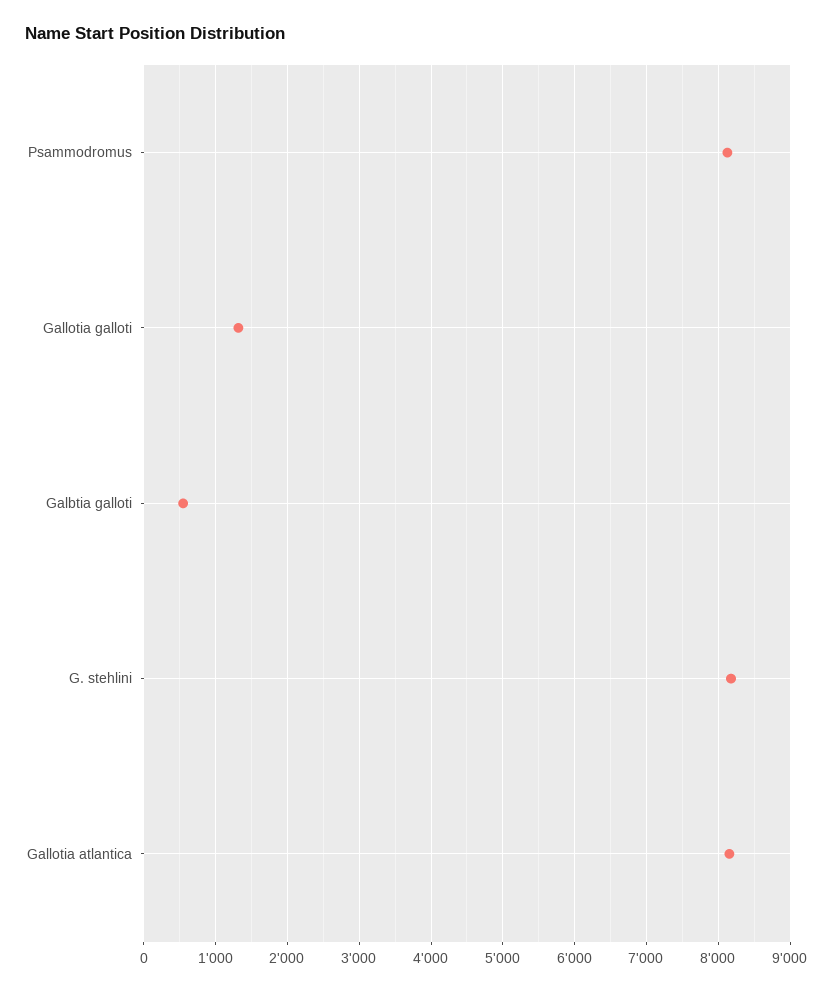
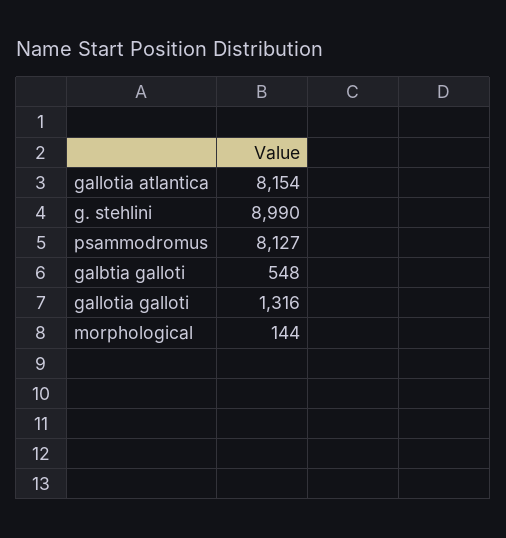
G. stehlini: 8200 -> 8990
morphological: none -> 144

